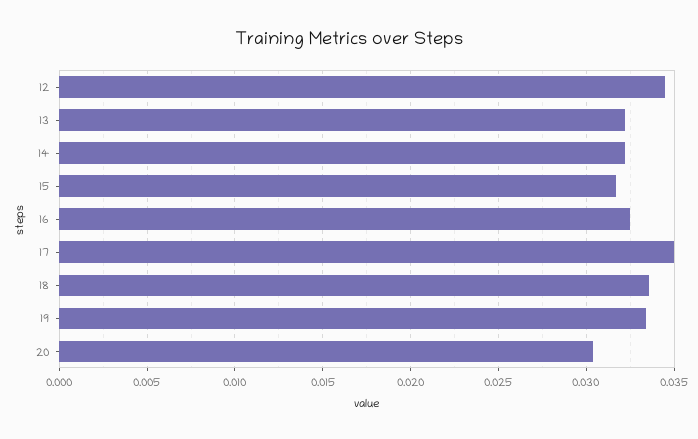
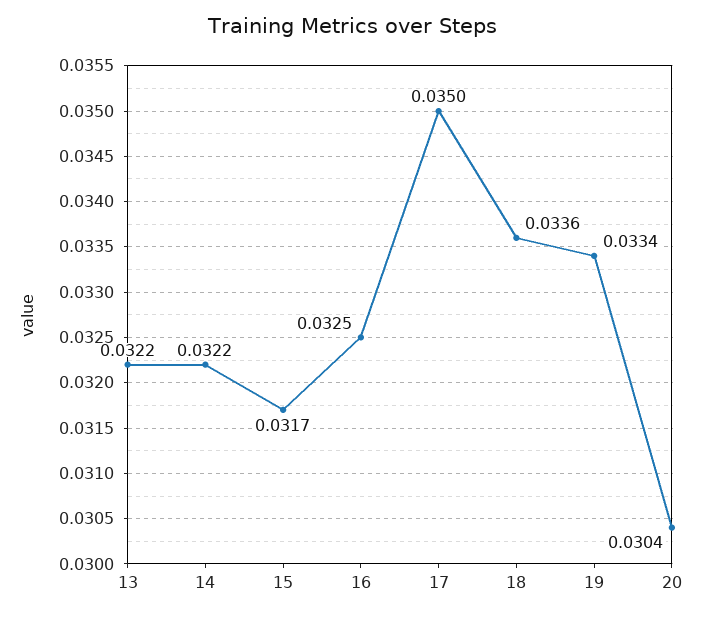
12: 0.0345 -> none

